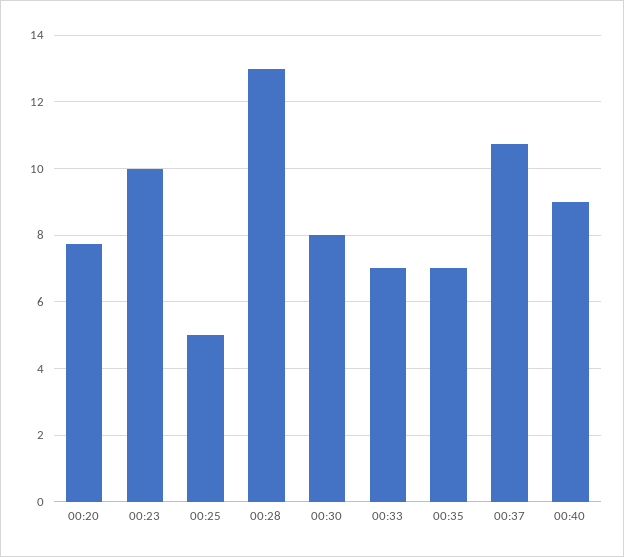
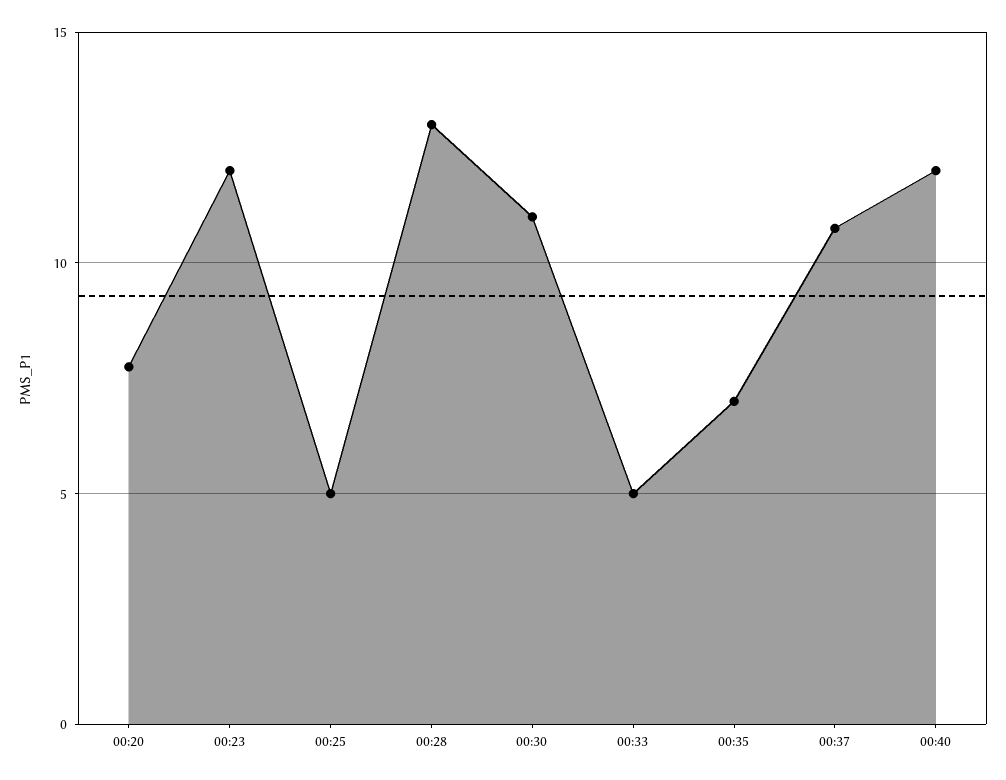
00:23: 10 -> 12
00:30: 8 -> 11
00:33: 7 -> 5
00:40: 9 -> 12

